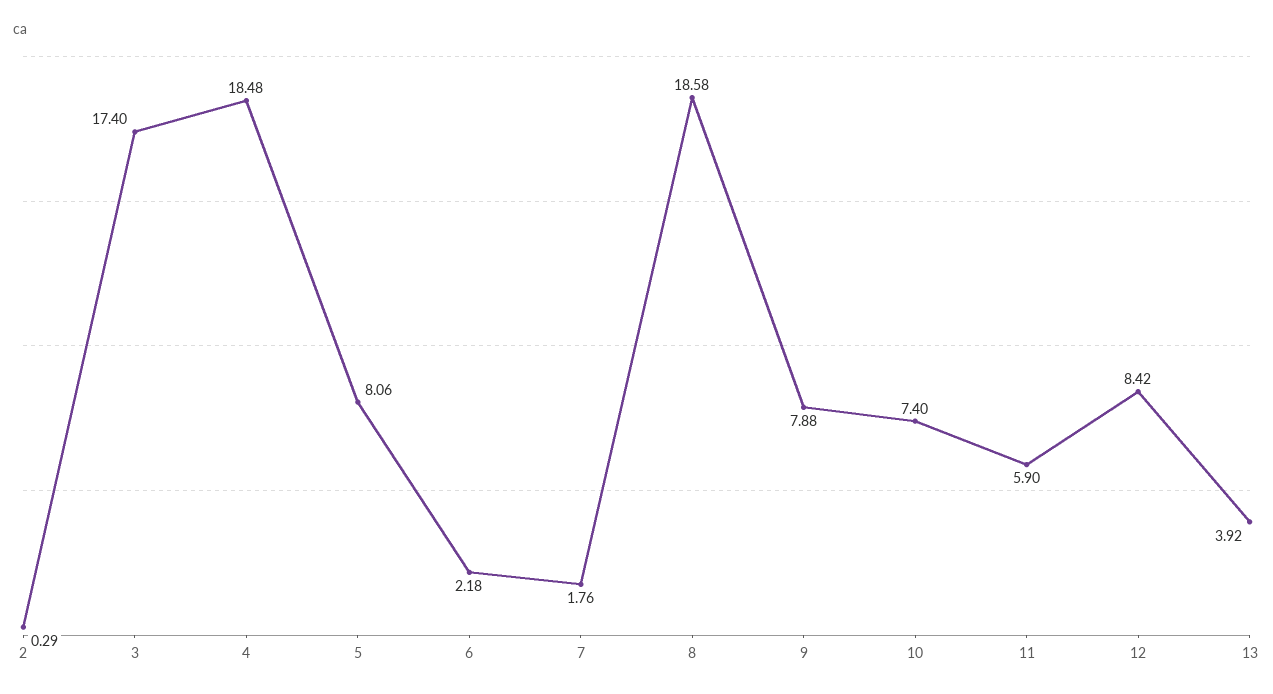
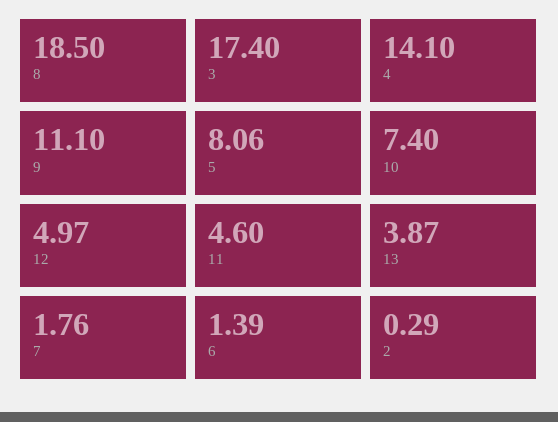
4: 18.48 -> 14.1
6: 2.18 -> 1.39
8: 18.58 -> 18.5
9: 7.88 -> 11.1
11: 5.9 -> 4.6
12: 8.42 -> 4.97
13: 3.92 -> 3.87

